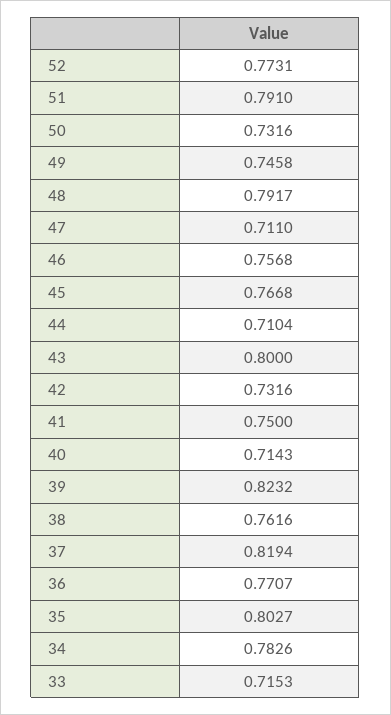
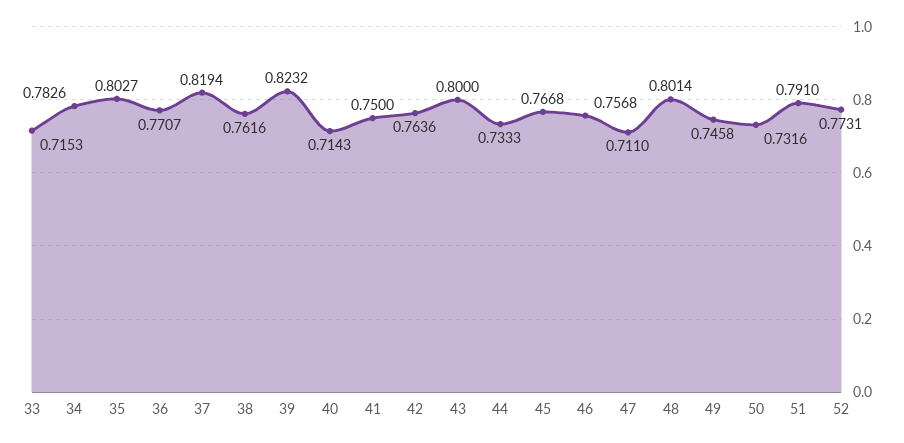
48: 0.7917 -> 0.8014
44: 0.7104 -> 0.7333
42: 0.7316 -> 0.7636

